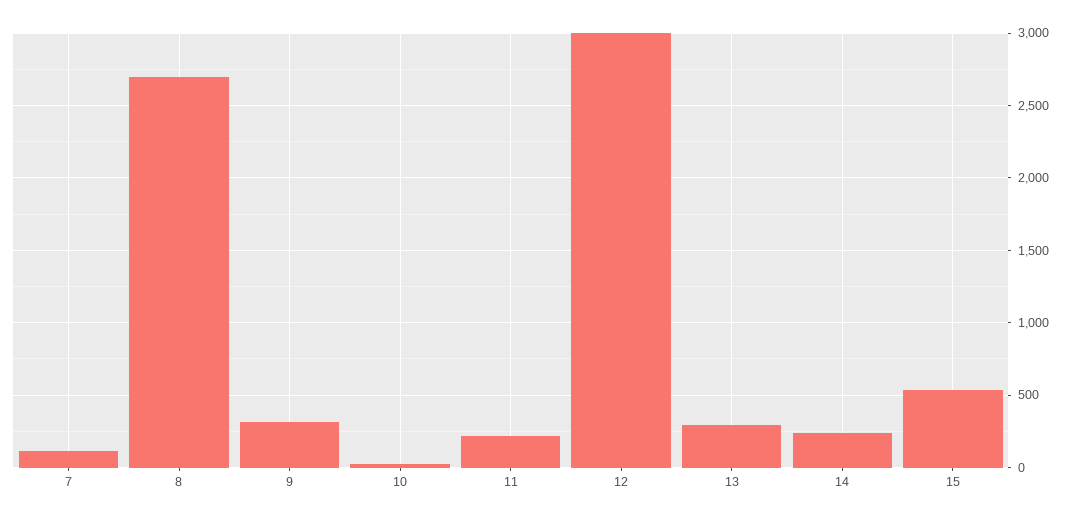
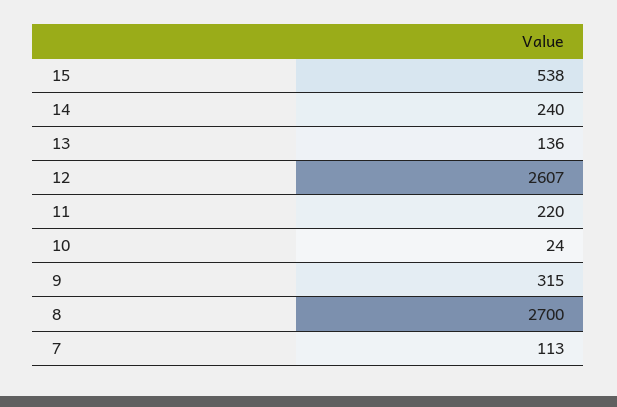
12: 3000 -> 2607
13: 300 -> 136

